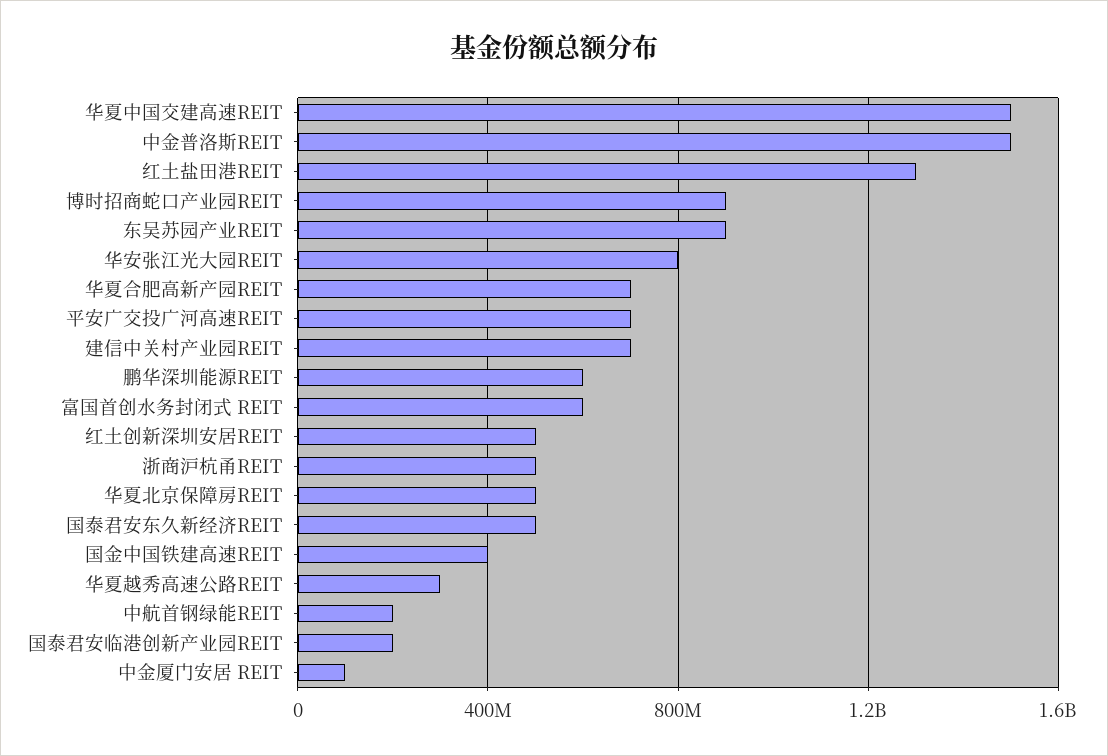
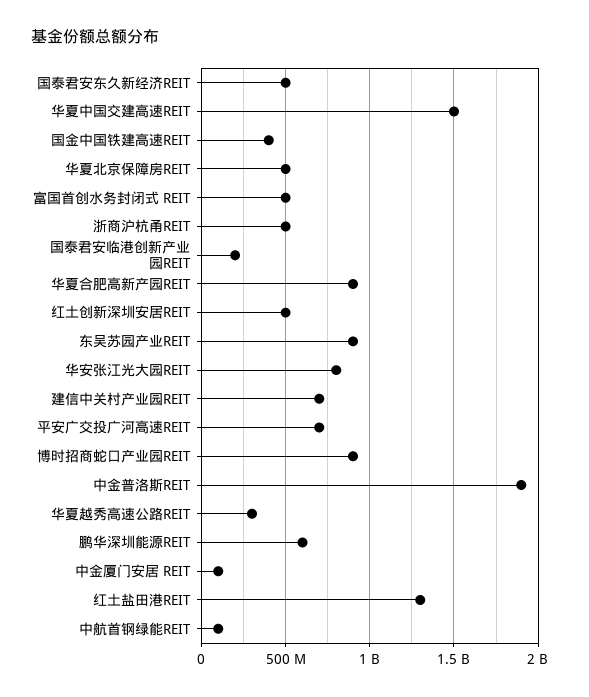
中金普洛斯REIT: 1500000000 -> 1900000000
华夏合肥高新产园REIT: 700000000 -> 900000000
富国首创水务封闭式 REIT: 600000000 -> 500000000
中航首钢绿能REIT: 200000000 -> 100000000

